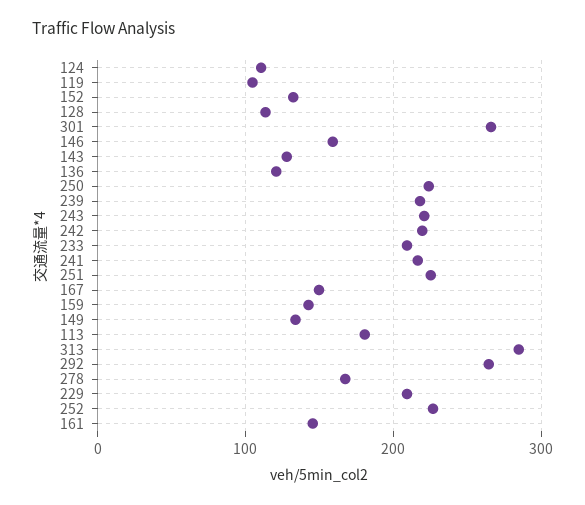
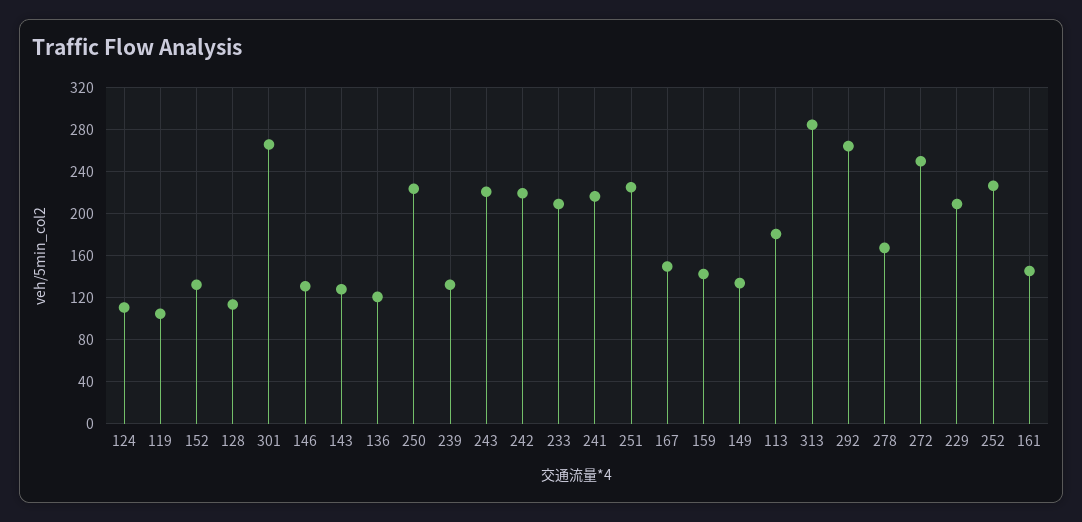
146: 160 -> 130
239: 220 -> 130
272: none -> 250

